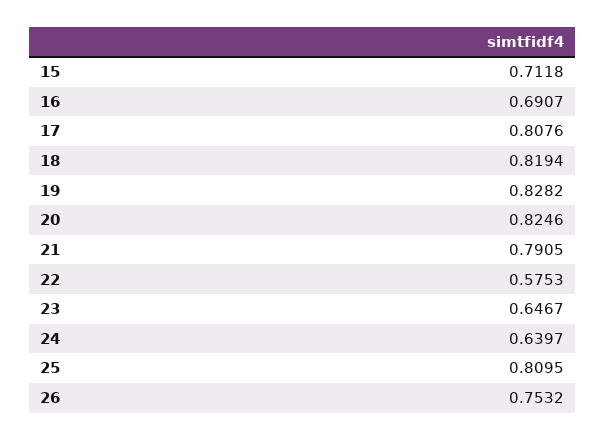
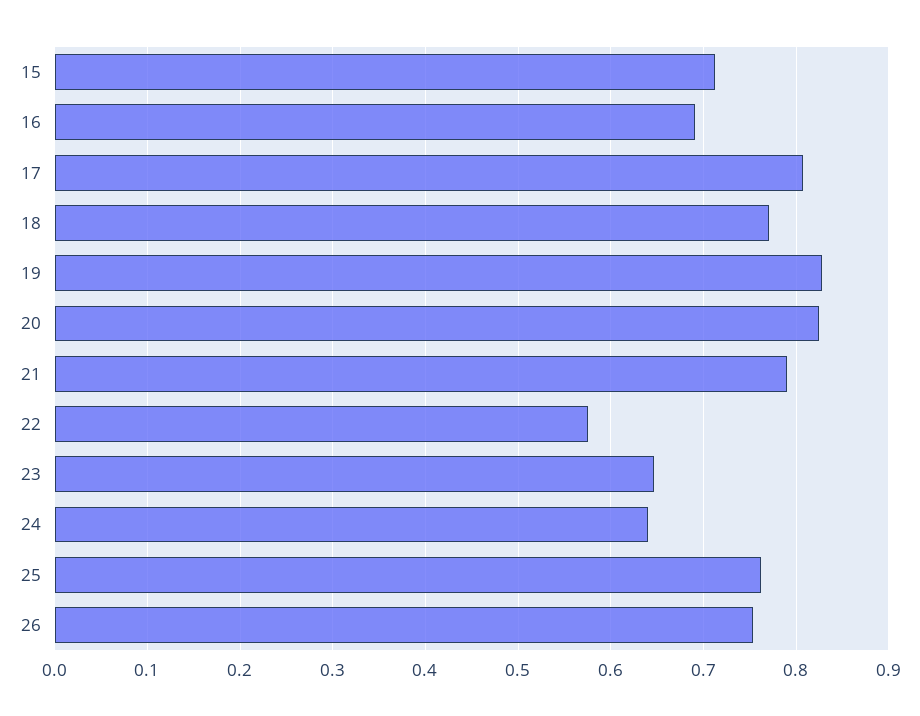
18: 0.8194 -> 0.77
25: 0.8095 -> 0.76

